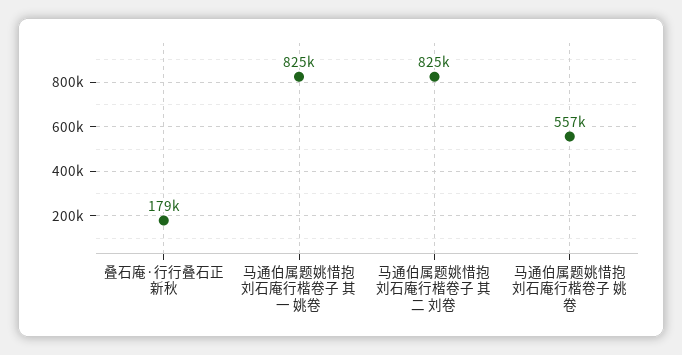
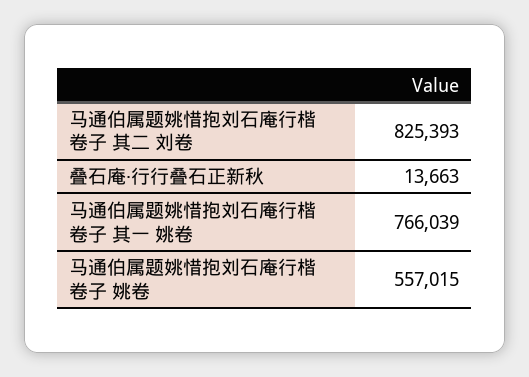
叠石庵·行行叠石正新秋: 179000 -> 13663
马通伯属题姚惜抱刘石庵行楷卷子 其一 姚卷: 825000 -> 766039

